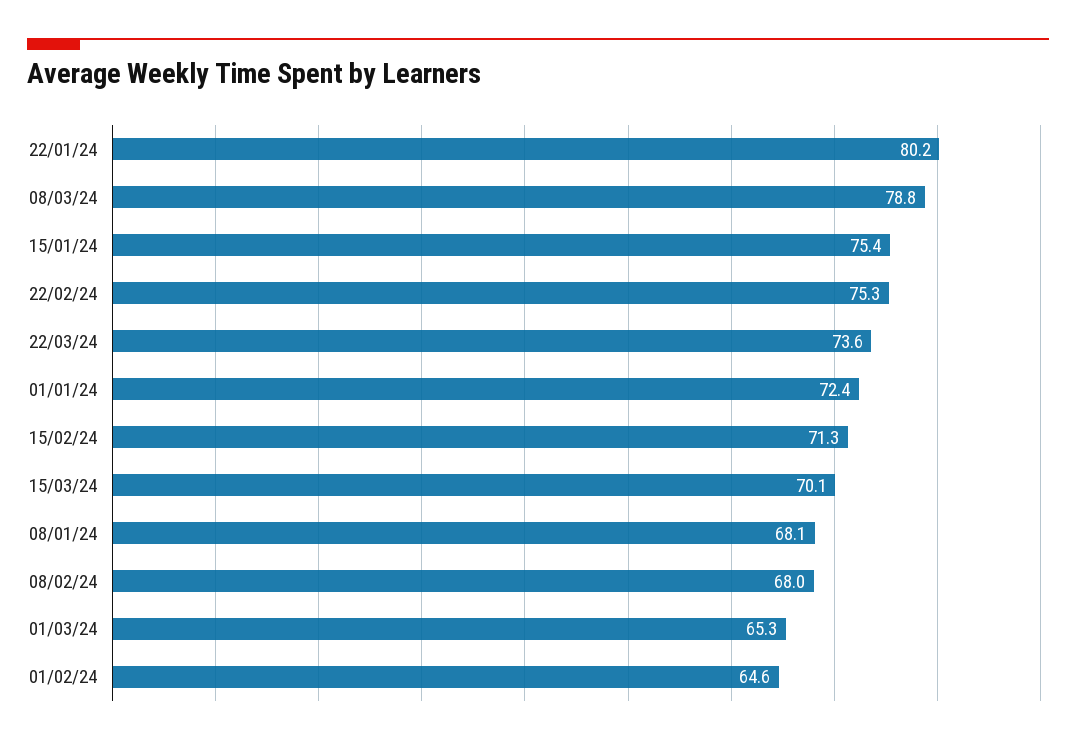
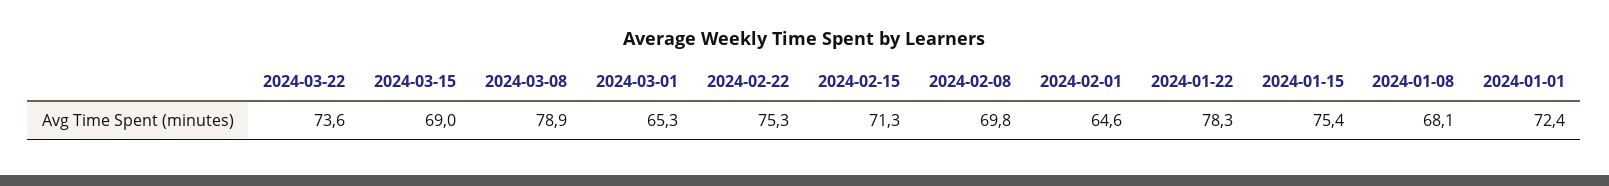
22/01/24: 80.2 -> 78.3
08/03/24: 78.8 -> 78.9
15/03/24: 70.1 -> 69
08/02/24: 68 -> 69.8

